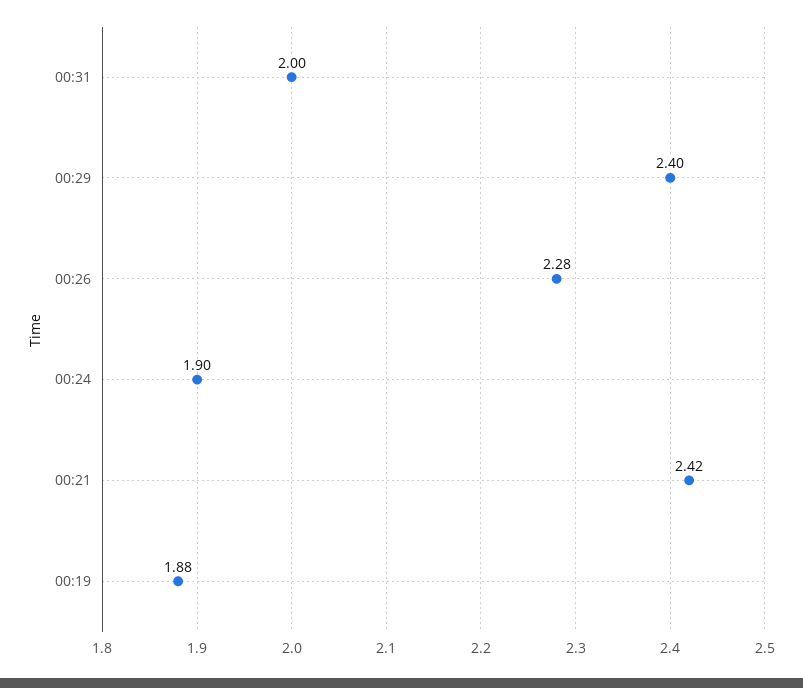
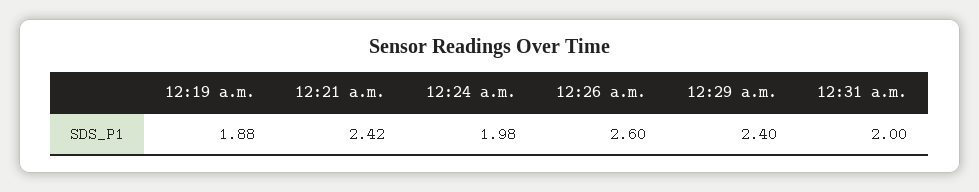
00:26: 2.28 -> 2.6
00:24: 1.9 -> 1.98

